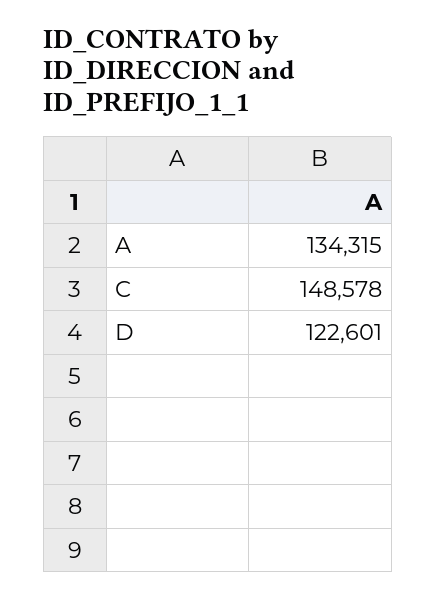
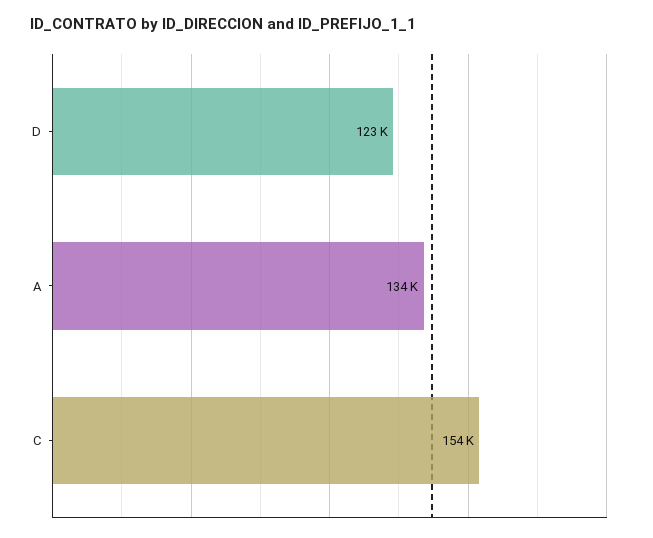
C: 148578 -> 154000

